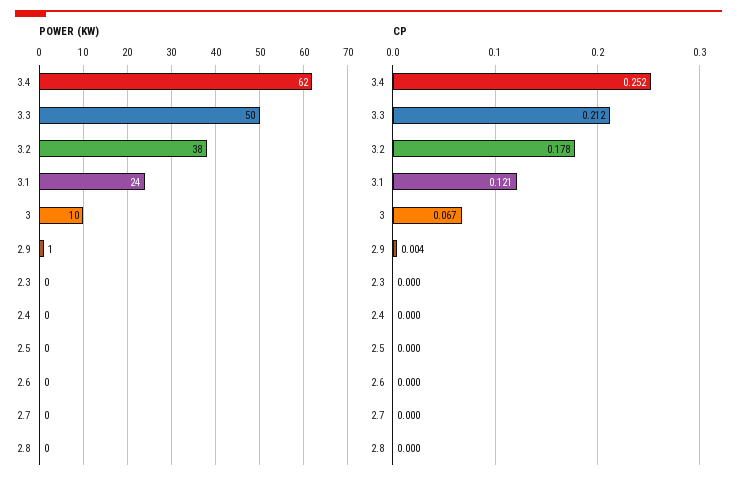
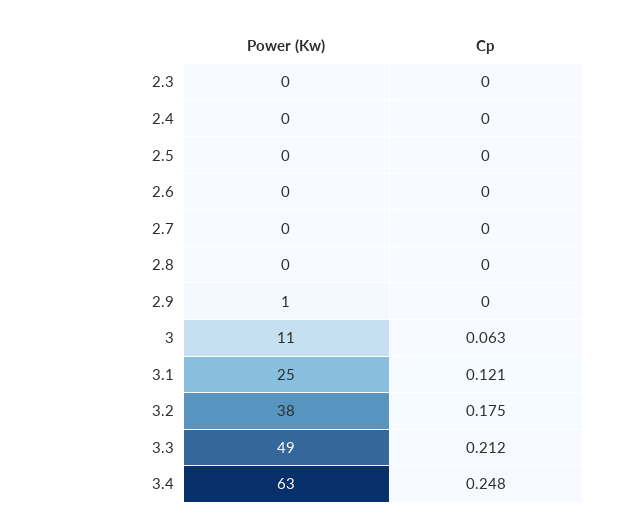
POWER (KW), 3.4: 62 -> 63
POWER (KW), 3.3: 50 -> 49
POWER (KW), 3.1: 24 -> 25
POWER (KW), 3: 10 -> 11
CP, 3.4: 0.252 -> 0.248
CP, 3.2: 0.178 -> 0.175
CP, 3: 0.067 -> 0.063
CP, 2.9: 0.004 -> 0

